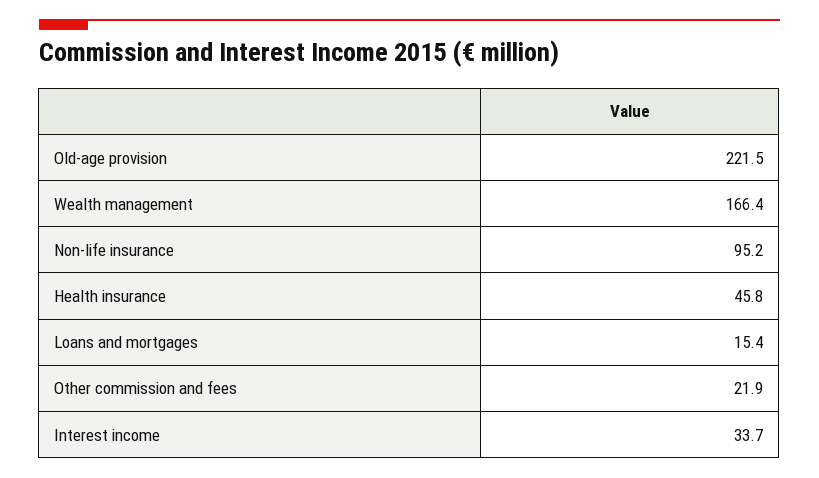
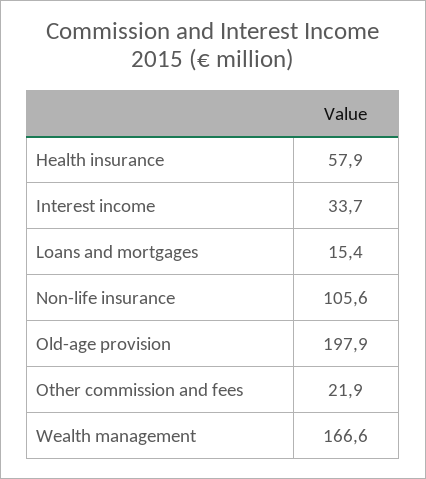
Old-age provision: 221.5 -> 197.9
Wealth management: 166.4 -> 166.6
Non-life insurance: 95.2 -> 105.6
Health insurance: 45.8 -> 57.9

